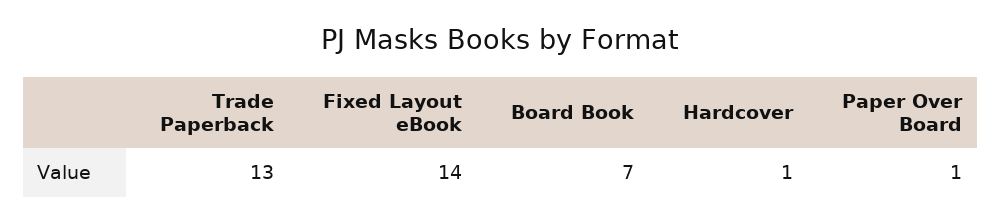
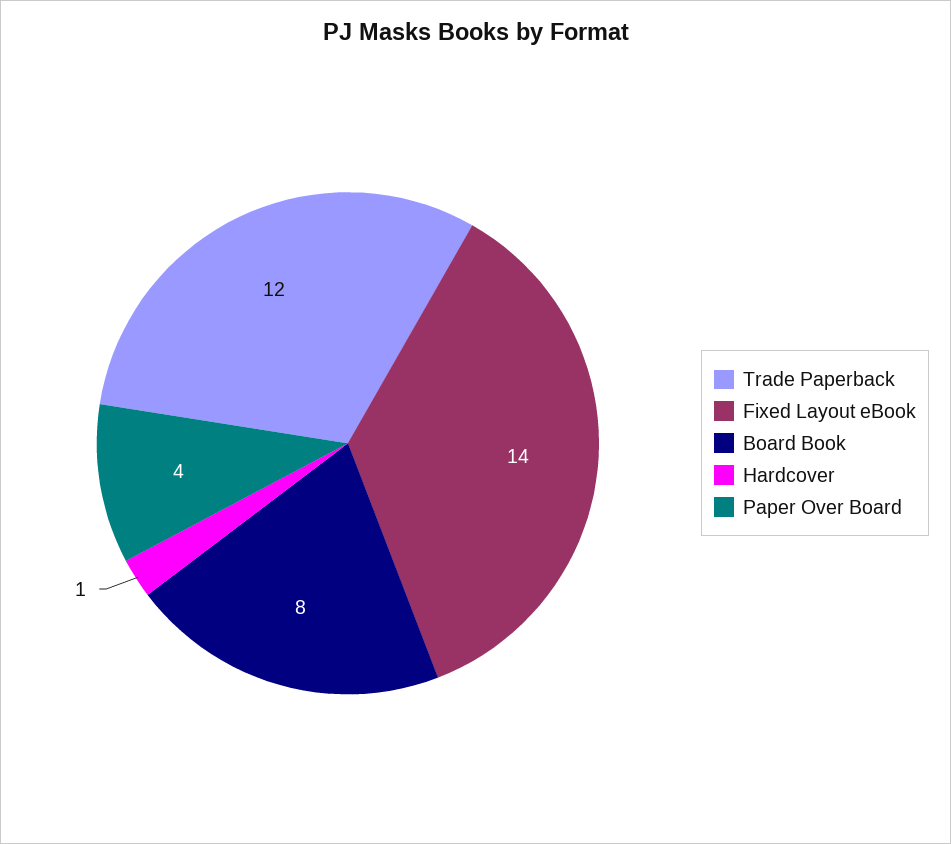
Trade Paperback: 13 -> 12
Board Book: 7 -> 8
Paper Over Board: 1 -> 4

